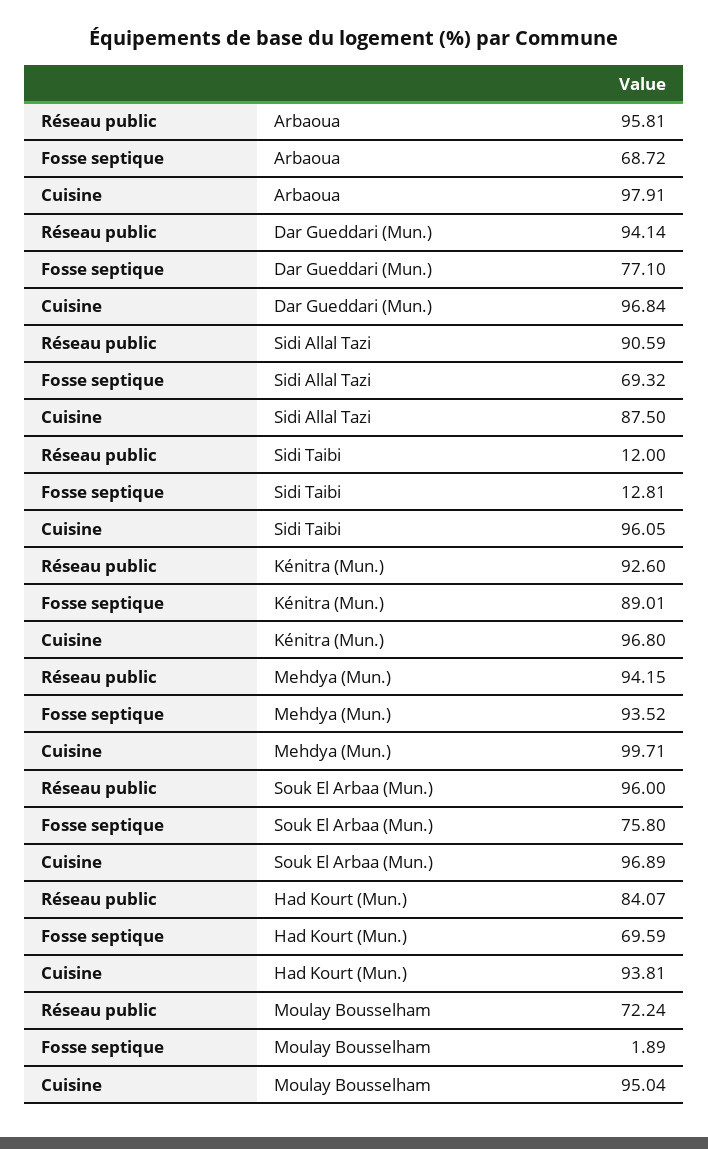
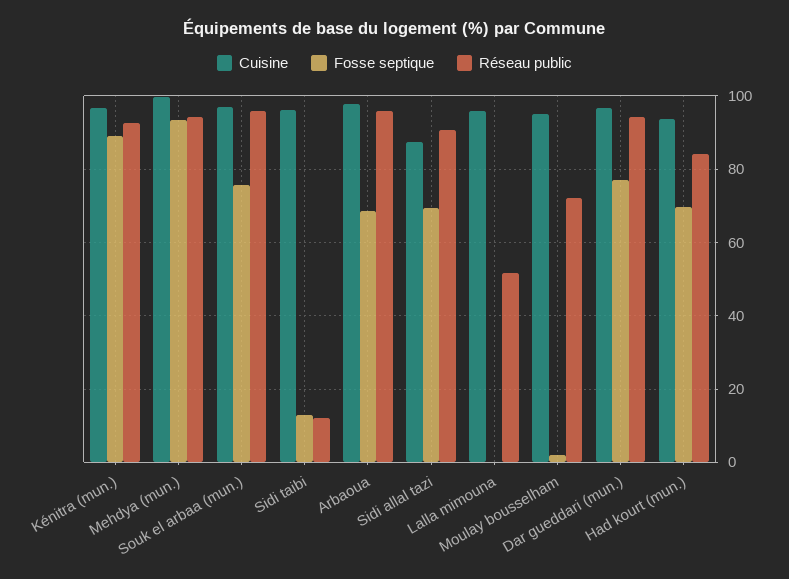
Cuisine, Lalla mimouna: none -> 96
Fosse septique, Lalla mimouna: none -> 0
Réseau public, Lalla mimouna: none -> 52

